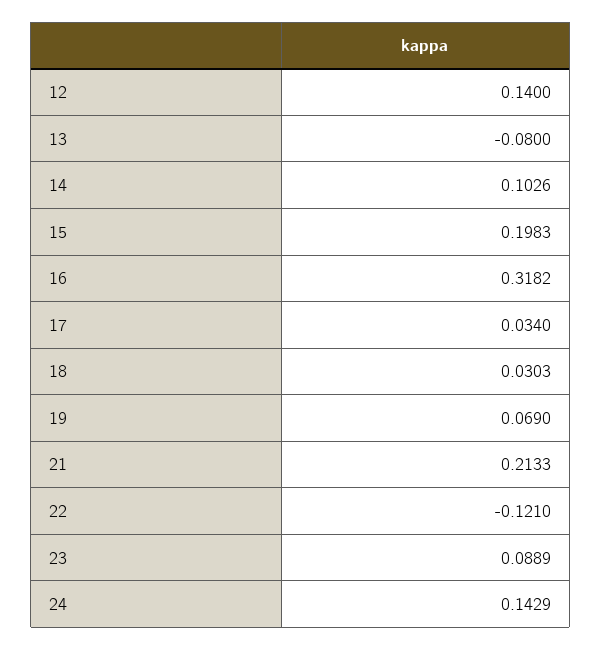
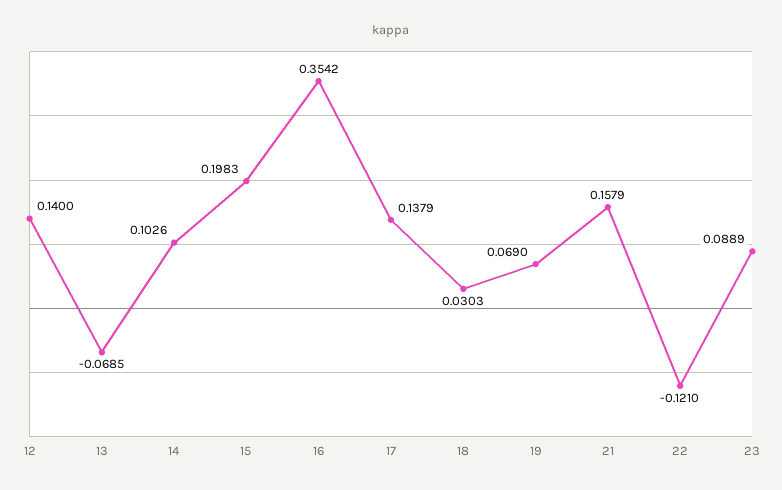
13: -0.08 -> -0.0685
16: 0.3182 -> 0.3542
17: 0.034 -> 0.1379
21: 0.2133 -> 0.1579
24: 0.1429 -> none

